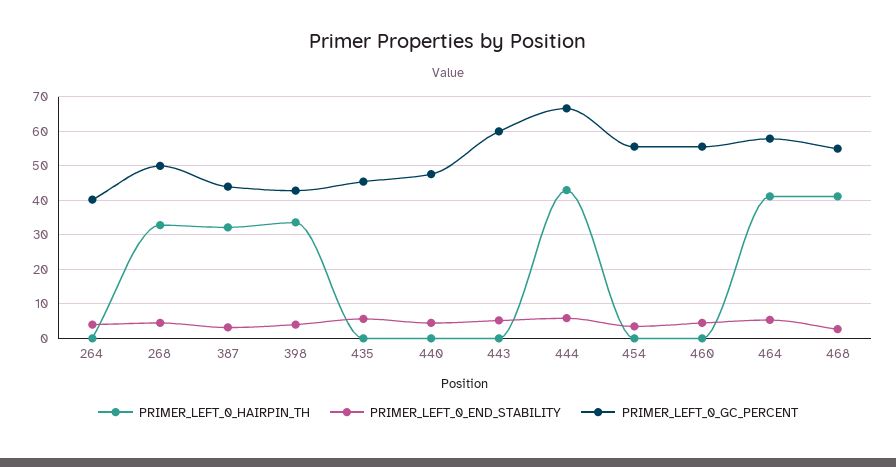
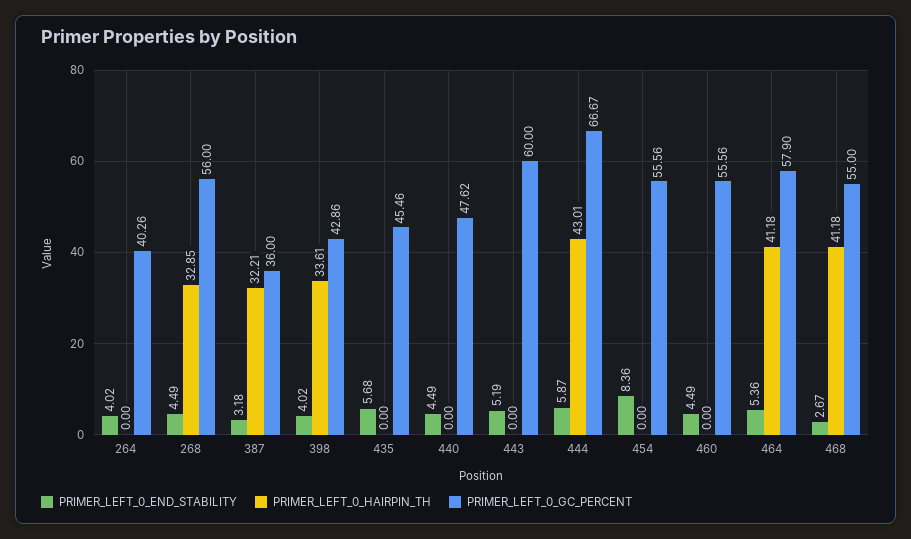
PRIMER_LEFT_0_GC_PERCENT, 268: 50 -> 56
PRIMER_LEFT_0_GC_PERCENT, 387: 44 -> 36
PRIMER_LEFT_0_END_STABILITY, 454: 4 -> 8.36

